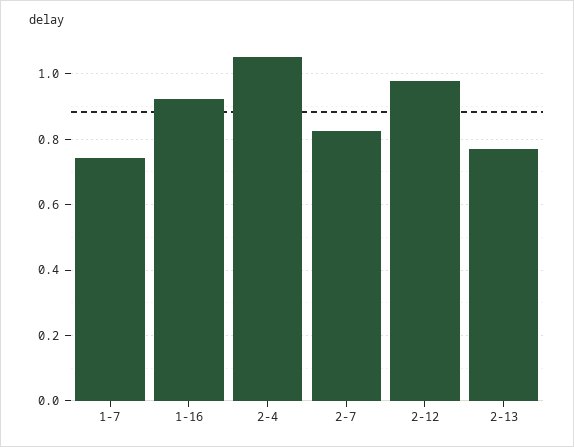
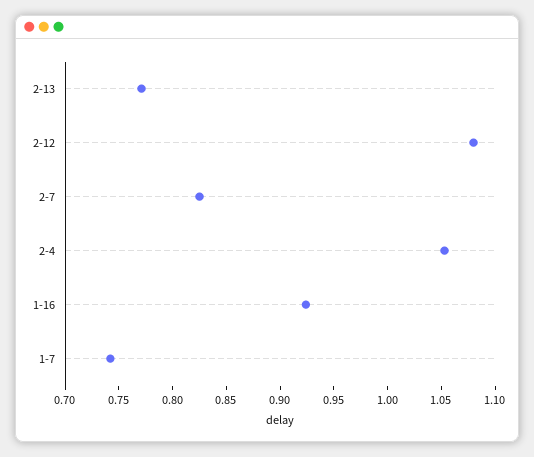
2-12: 0.98 -> 1.08

